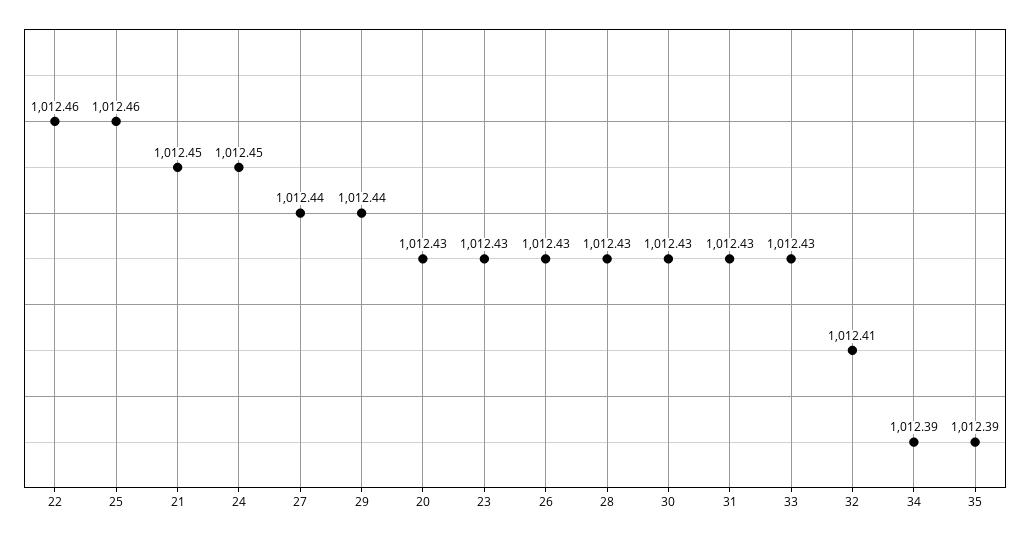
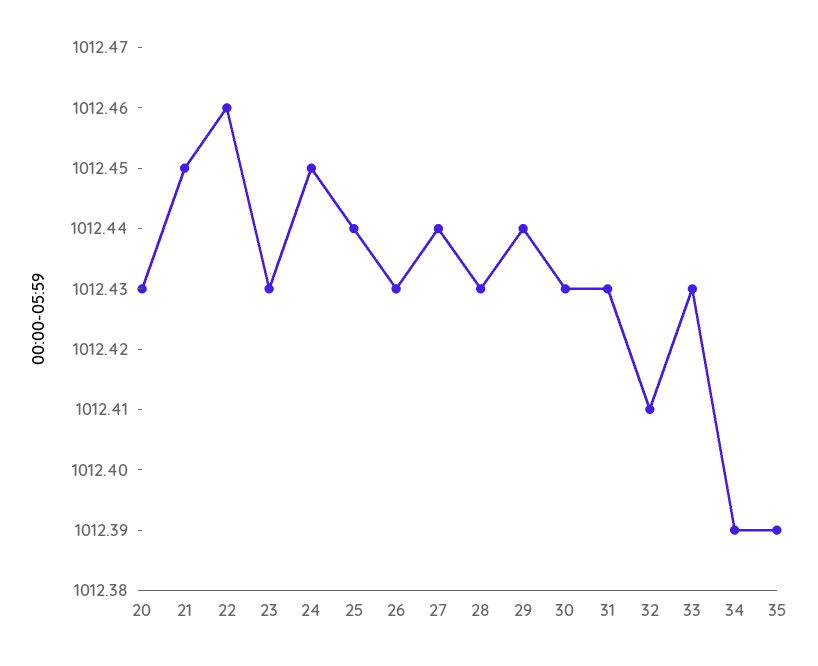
25: 1012.46 -> 1012.44

